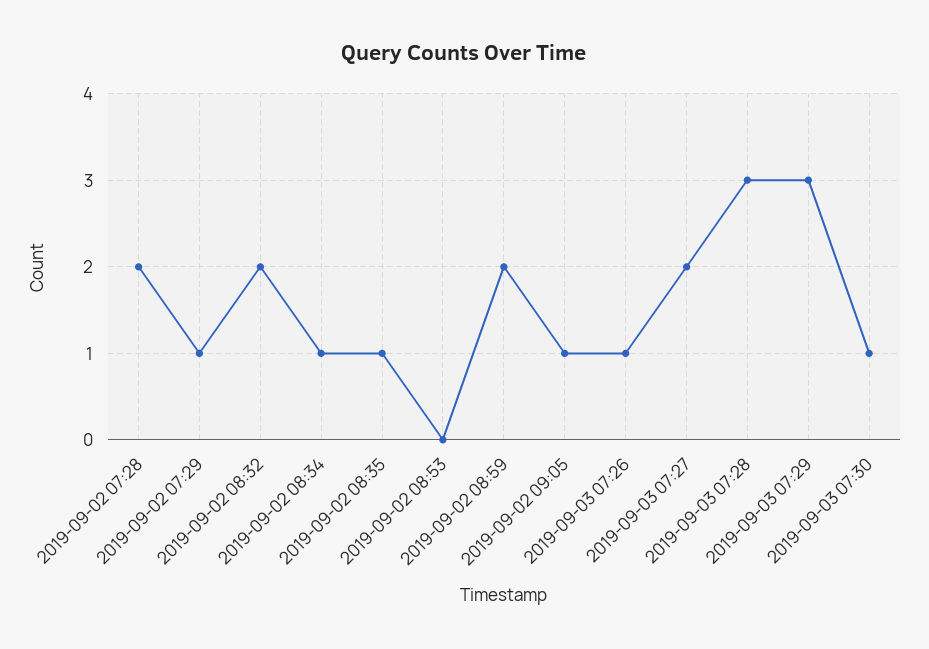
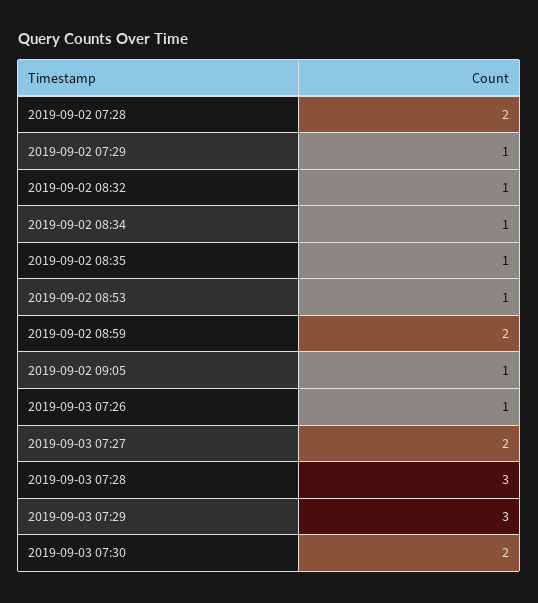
2019-09-02 08:32: 2 -> 1
2019-09-02 08:53: 0 -> 1
2019-09-03 07:30: 1 -> 2

